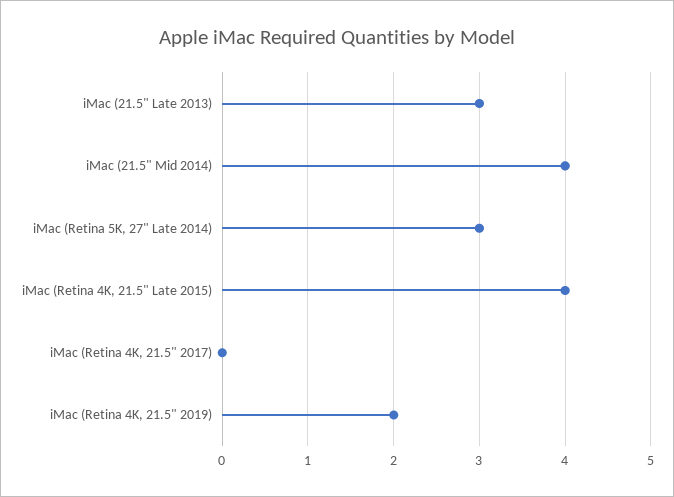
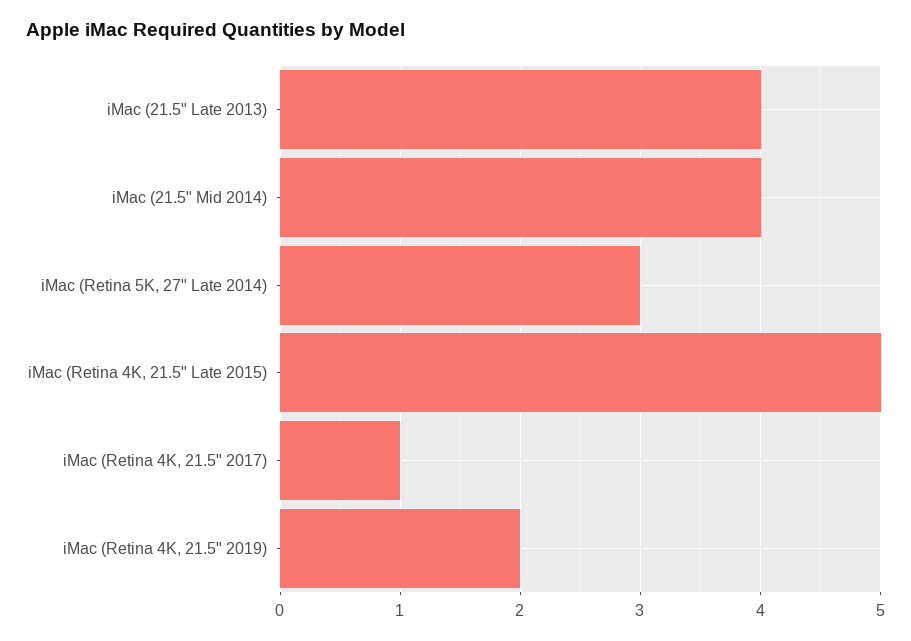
iMac (21.5" Late 2013): 3 -> 4
iMac (Retina 4K, 21.5" Late 2015): 4 -> 5
iMac (Retina 4K, 21.5" 2017): 0 -> 1

